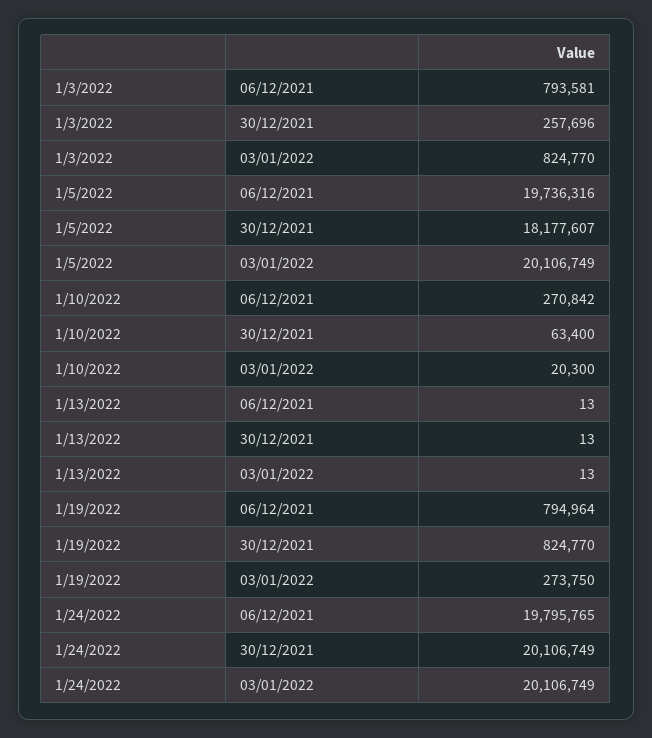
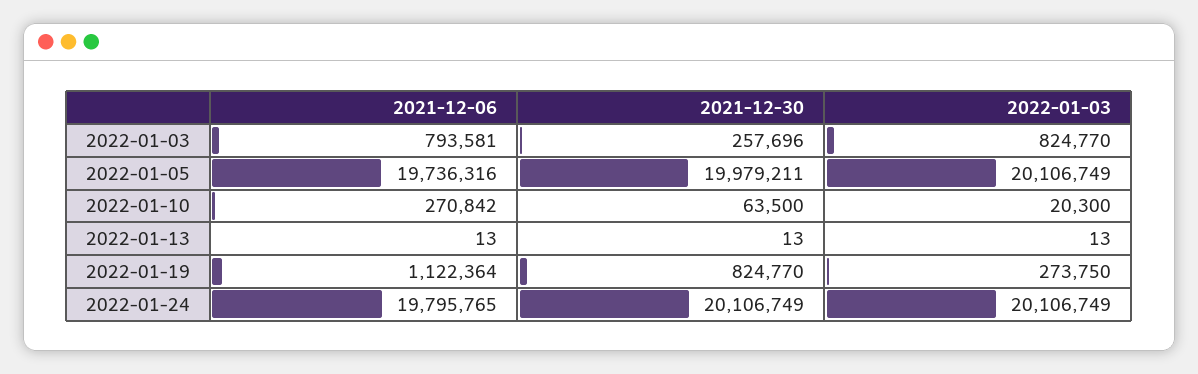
1/5/2022, 30/12/2021: 18177607 -> 19979211
1/10/2022, 30/12/2021: 63400 -> 63500
1/19/2022, 06/12/2021: 794964 -> 1122364

